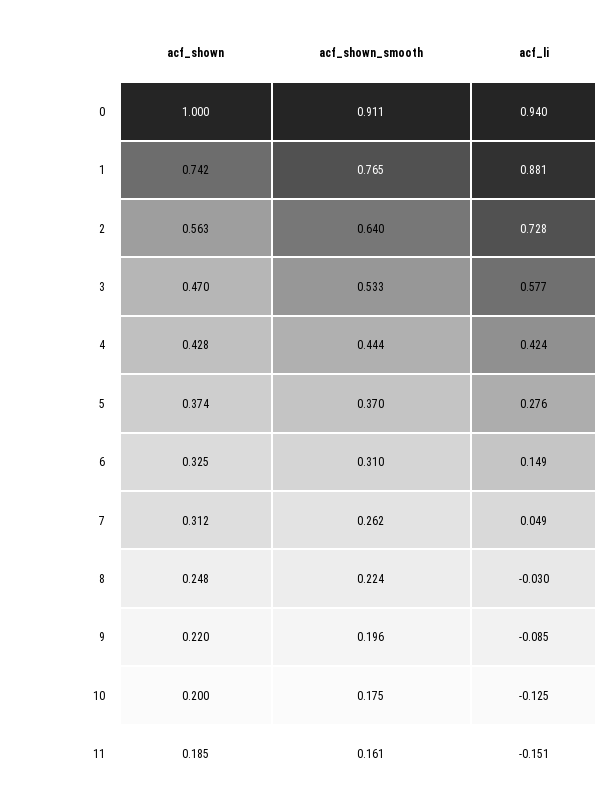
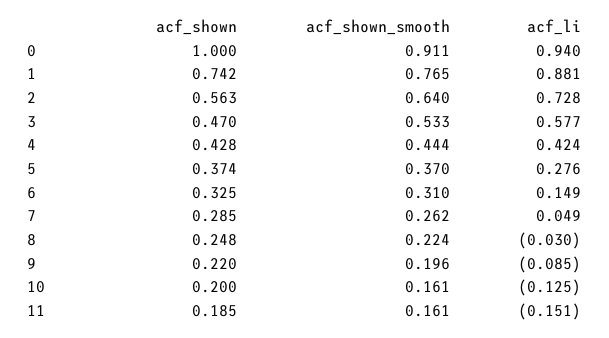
acf_shown, 7: 0.312 -> 0.285
acf_shown_smooth, 10: 0.175 -> 0.161

